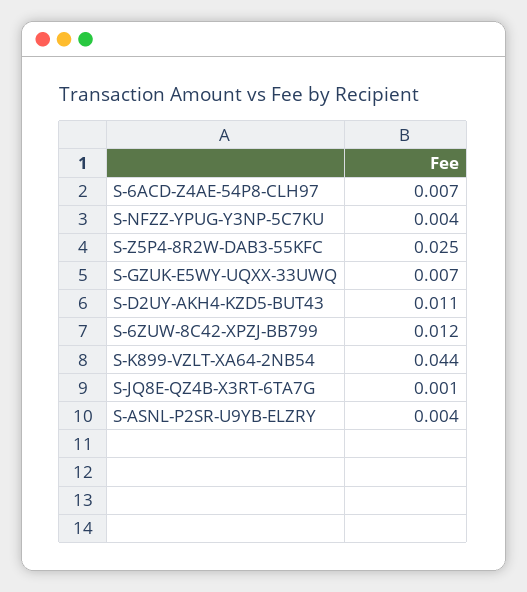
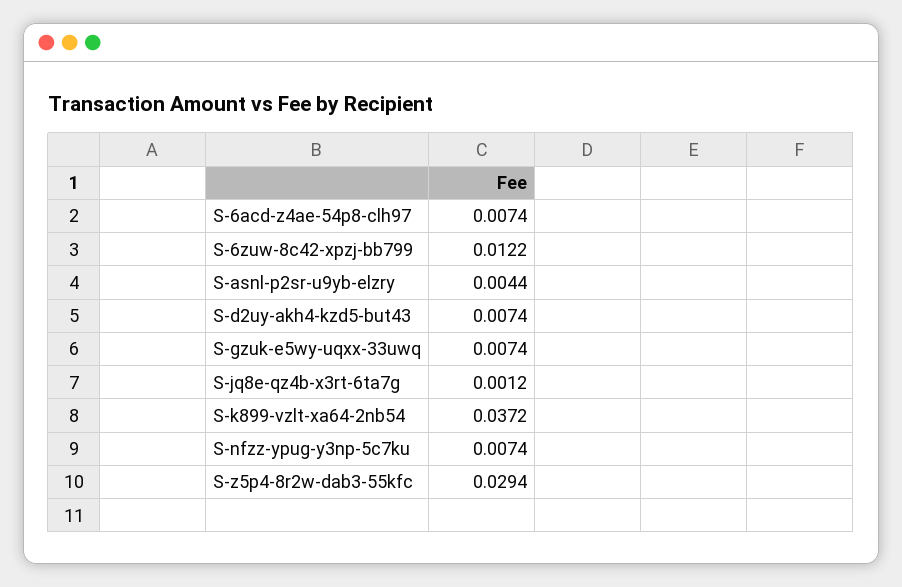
S-NFZZ-YPUG-Y3NP-5C7KU: 0.004 -> 0.0074
S-Z5P4-8R2W-DAB3-55KFC: 0.025 -> 0.0294
S-D2UY-AKH4-KZD5-BUT43: 0.011 -> 0.0074
S-K899-VZLT-XA64-2NB54: 0.044 -> 0.0372

